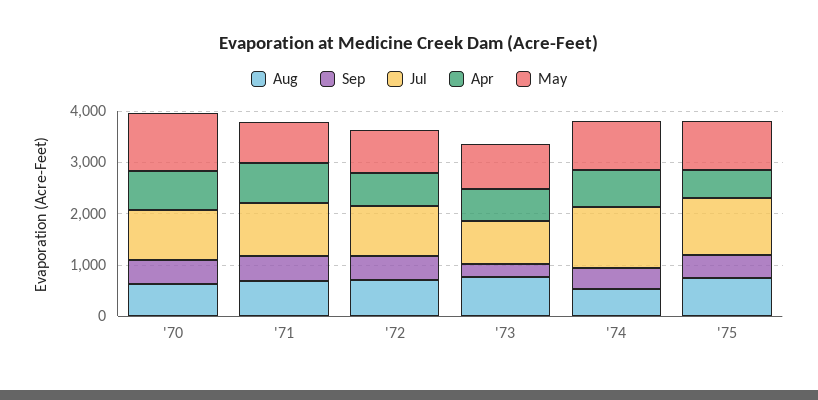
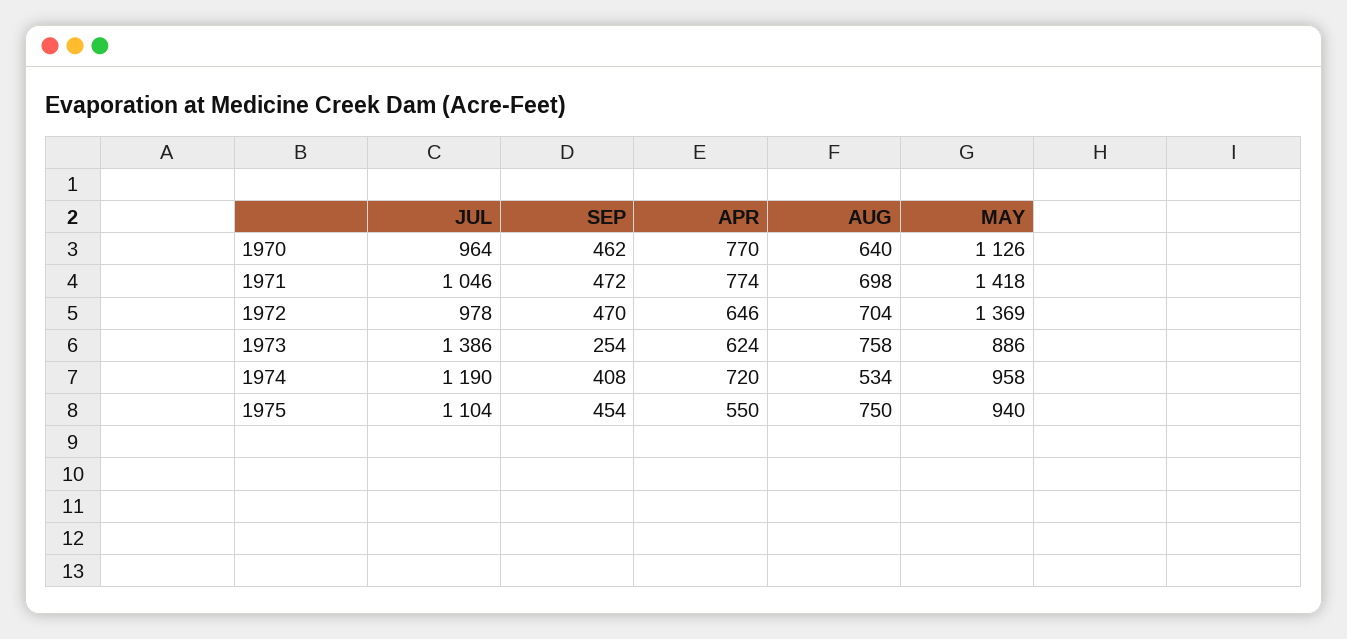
May, '71: 800 -> 1418
May, '72: 800 -> 1369
Jul, '73: 800 -> 1386

